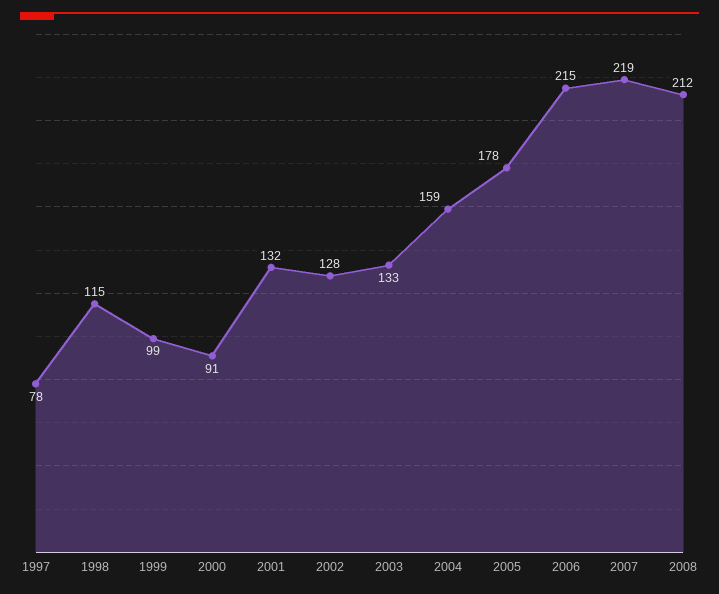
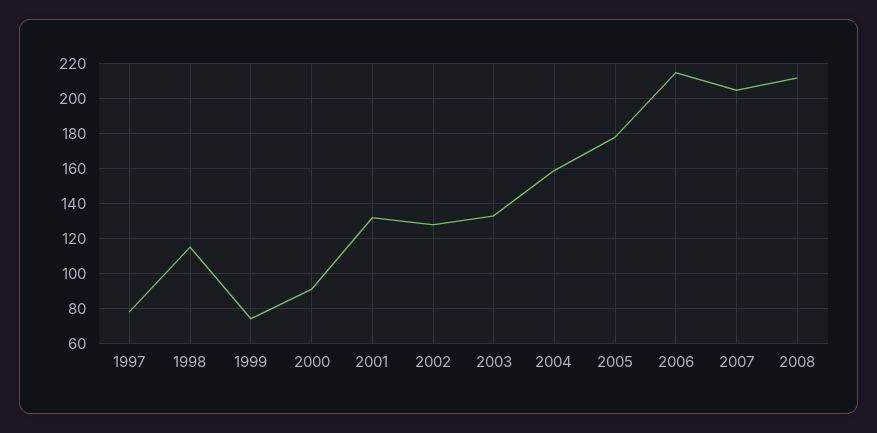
1999: 99 -> 75
2007: 219 -> 205

